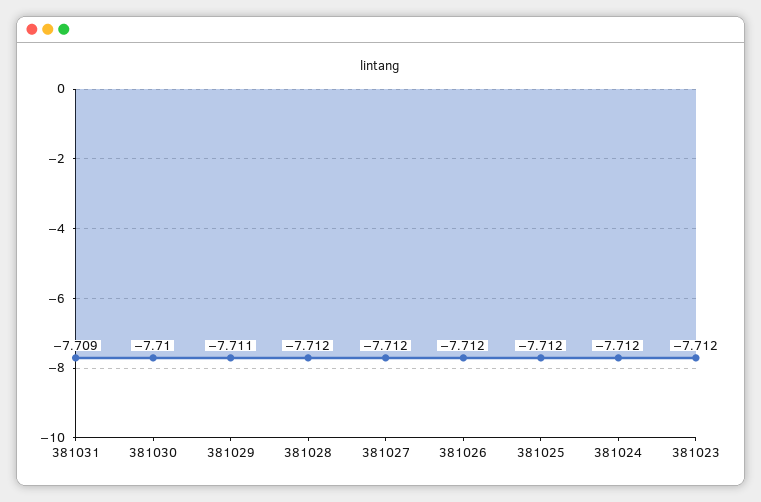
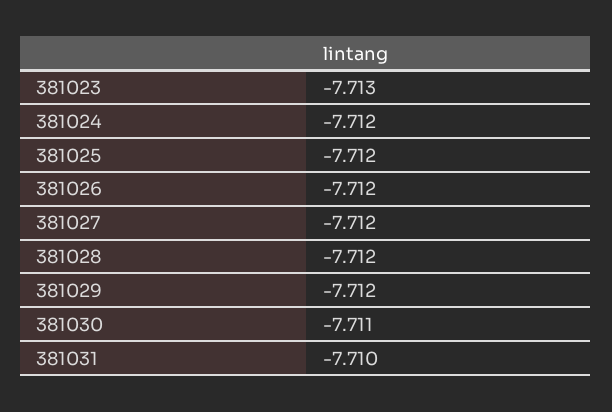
381031: -7.709 -> -7.71
381030: -7.71 -> -7.711
381029: -7.711 -> -7.712
381023: -7.712 -> -7.713

